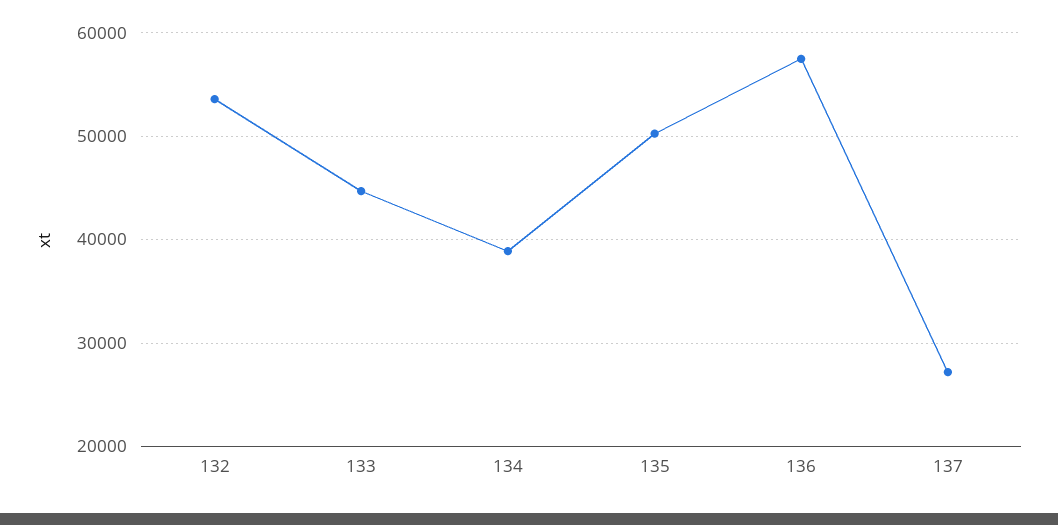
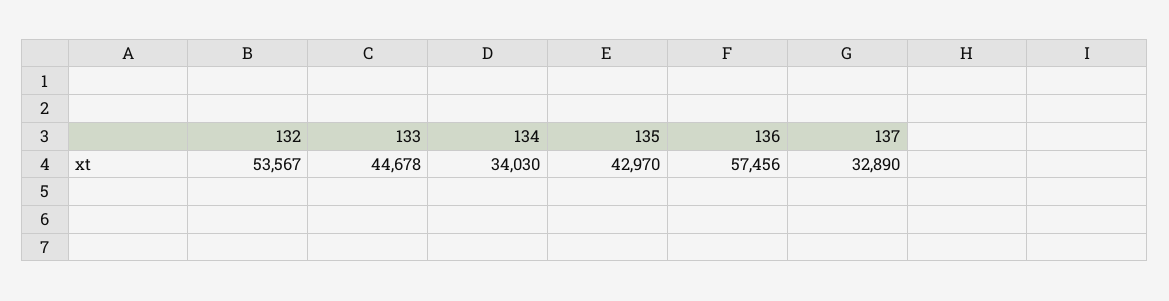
134: 39000 -> 34030
135: 50000 -> 42970
137: 27000 -> 32890

